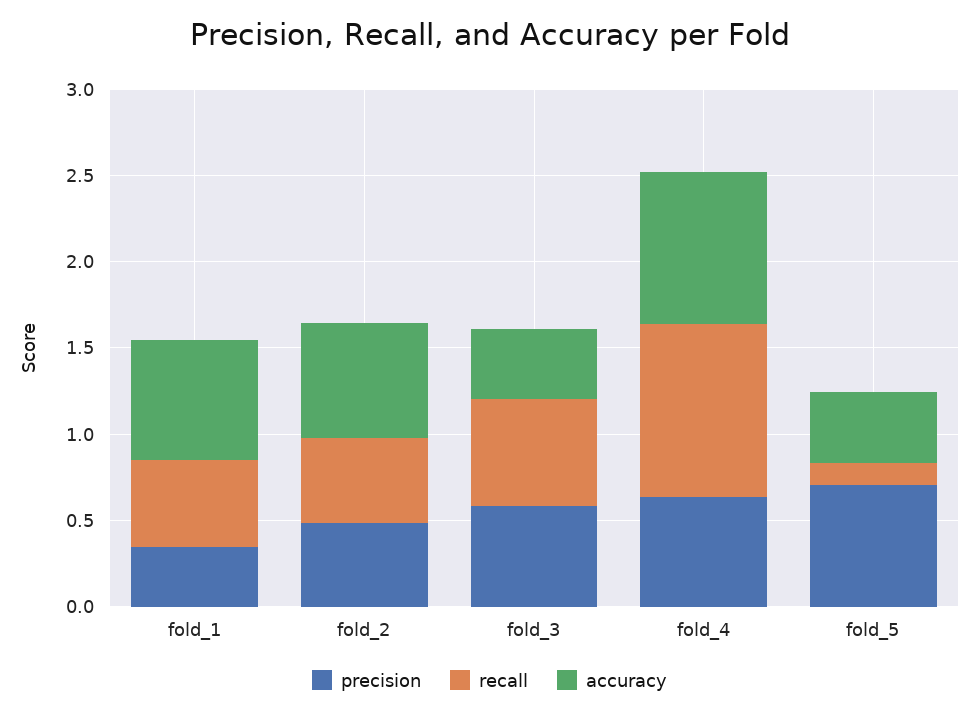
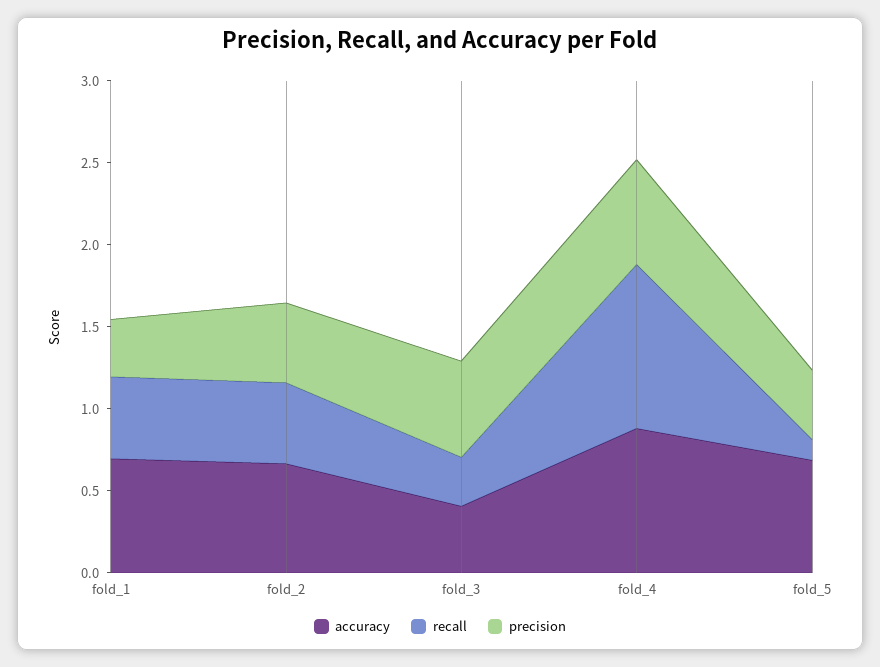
recall, fold_3: 0.6 -> 0.3
precision, fold_5: 0.7 -> 0.4
accuracy, fold_5: 0.4 -> 0.7

